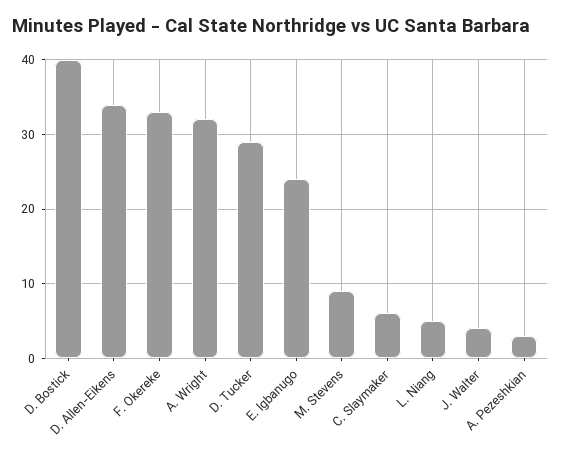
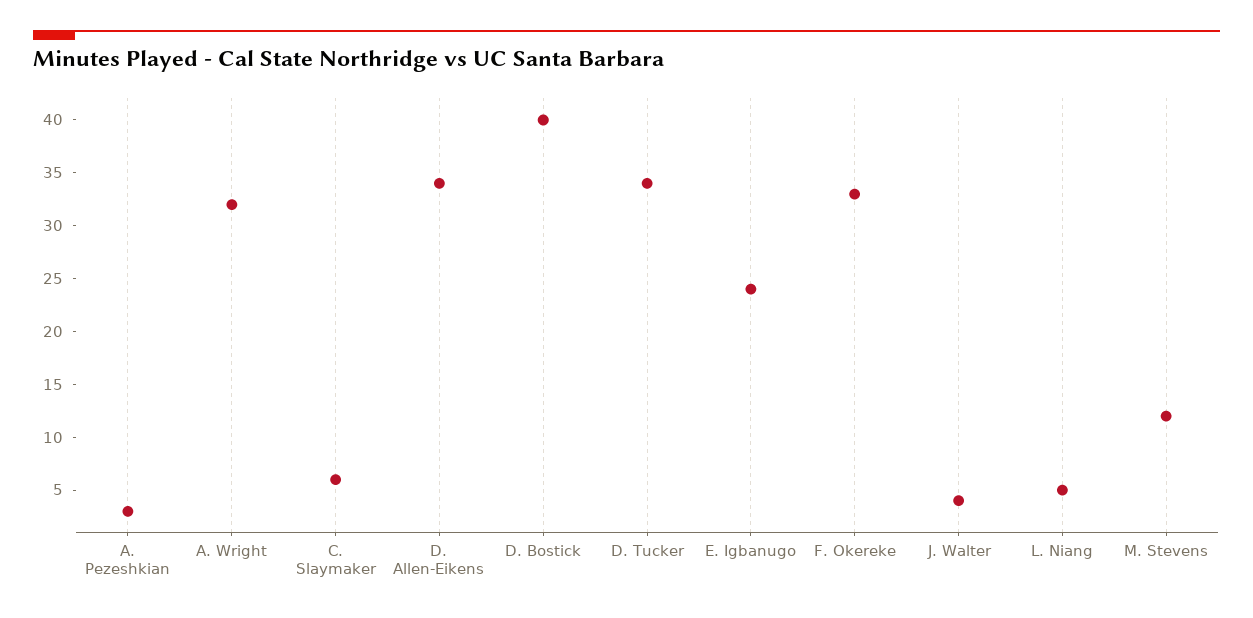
D. Tucker: 29 -> 34
M. Stevens: 9 -> 12

